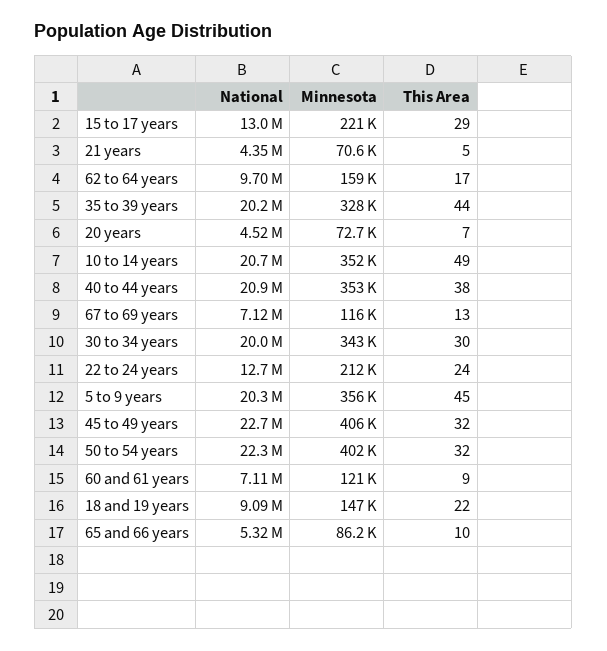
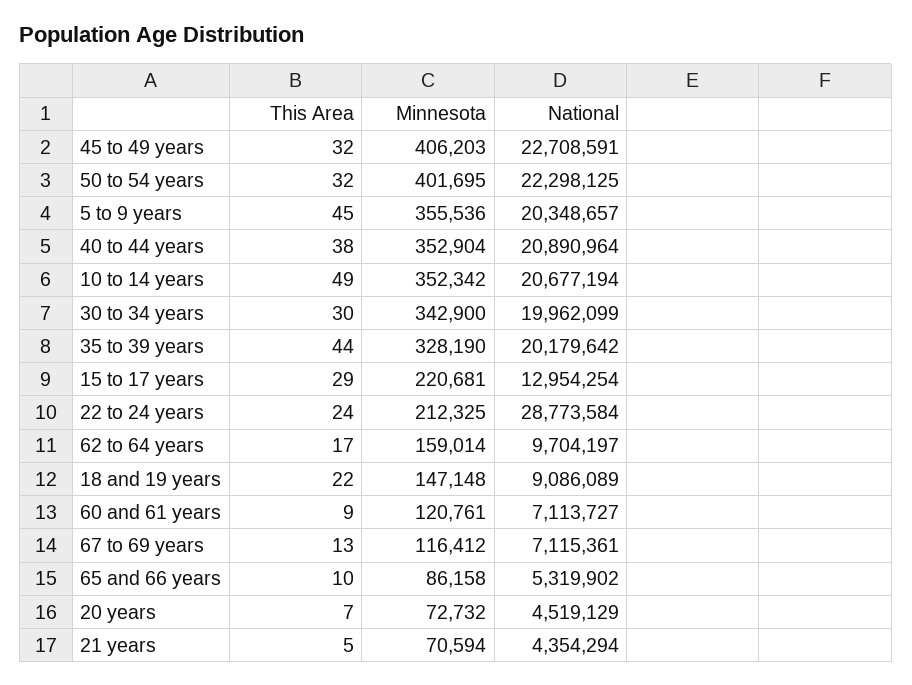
National, 22 to 24 years: 12700000 -> 28773584

